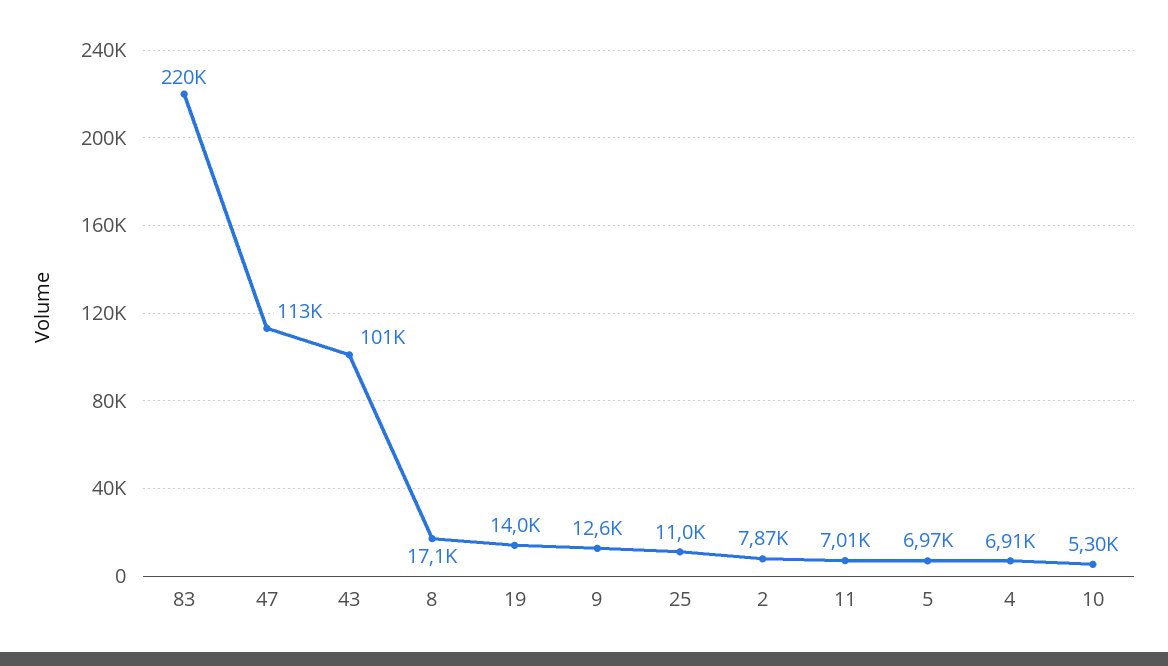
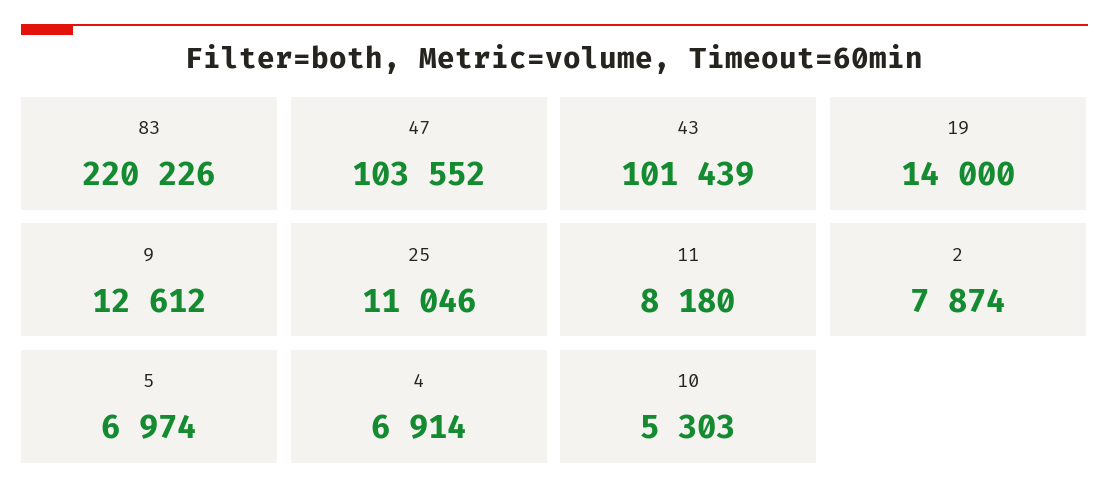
47: 113000 -> 103552
8: 17100 -> none
11: 7010 -> 8180

